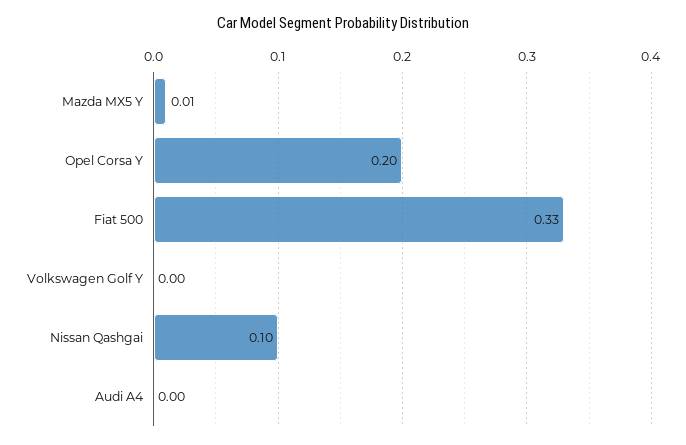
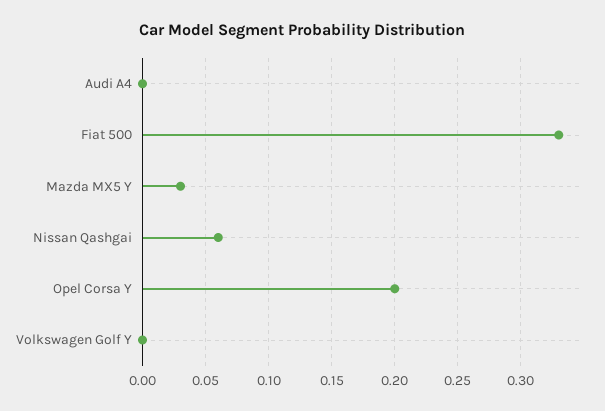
Mazda MX5 Y: 0.01 -> 0.03
Nissan Qashgai: 0.1 -> 0.06

